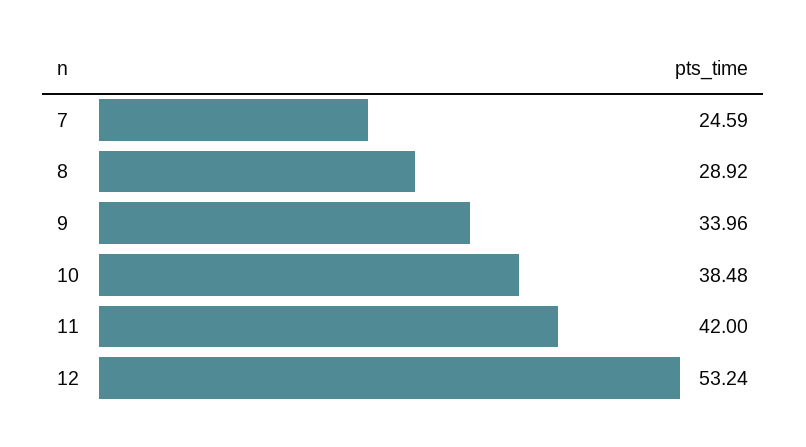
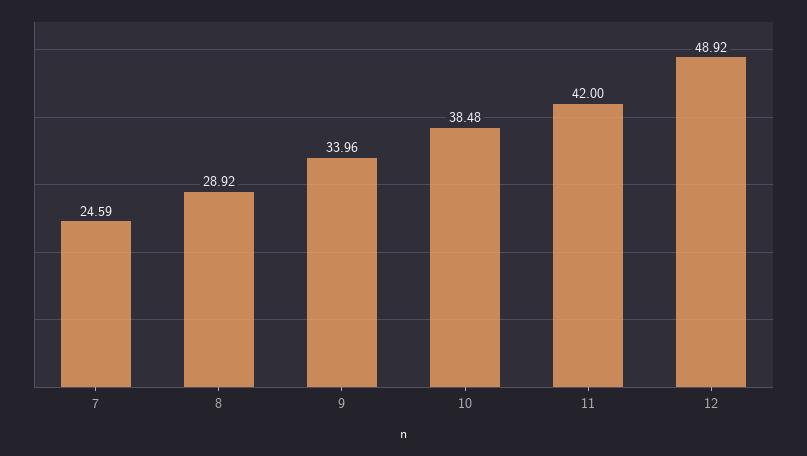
12: 53.24 -> 48.92

